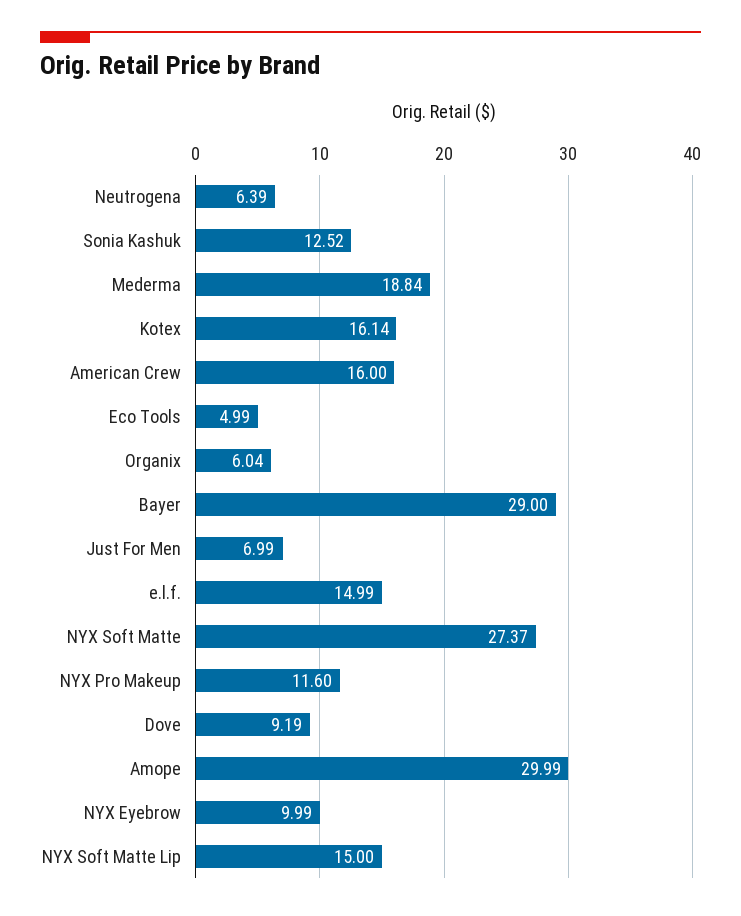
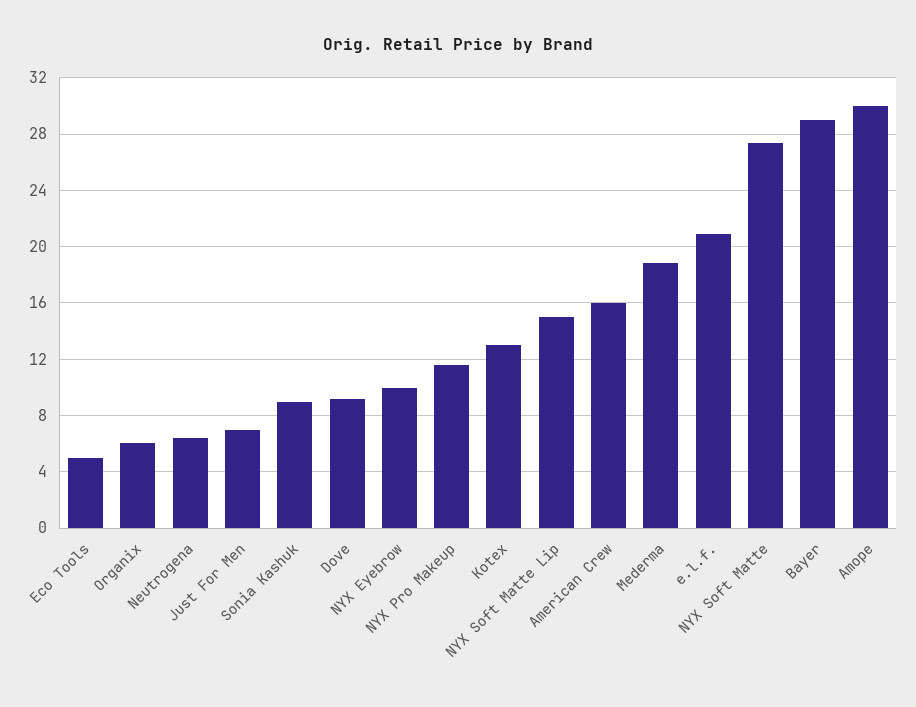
Sonia Kashuk: 12.52 -> 9
Kotex: 16.14 -> 13
e.l.f.: 14.99 -> 21

